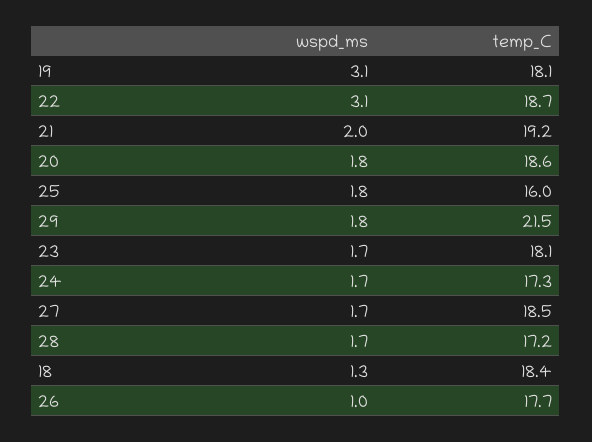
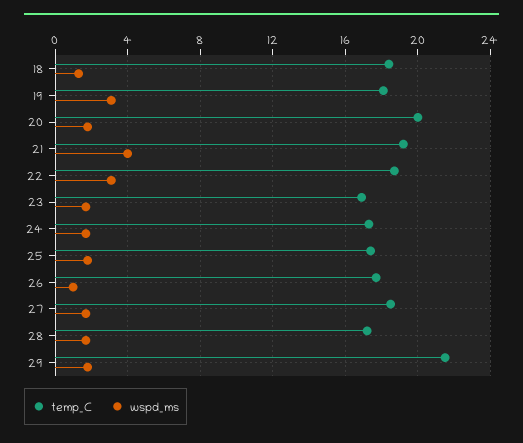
wspd_ms, 21: 2 -> 4
temp_C, 20: 18.6 -> 20
temp_C, 25: 16 -> 17.5
temp_C, 23: 18.1 -> 17

